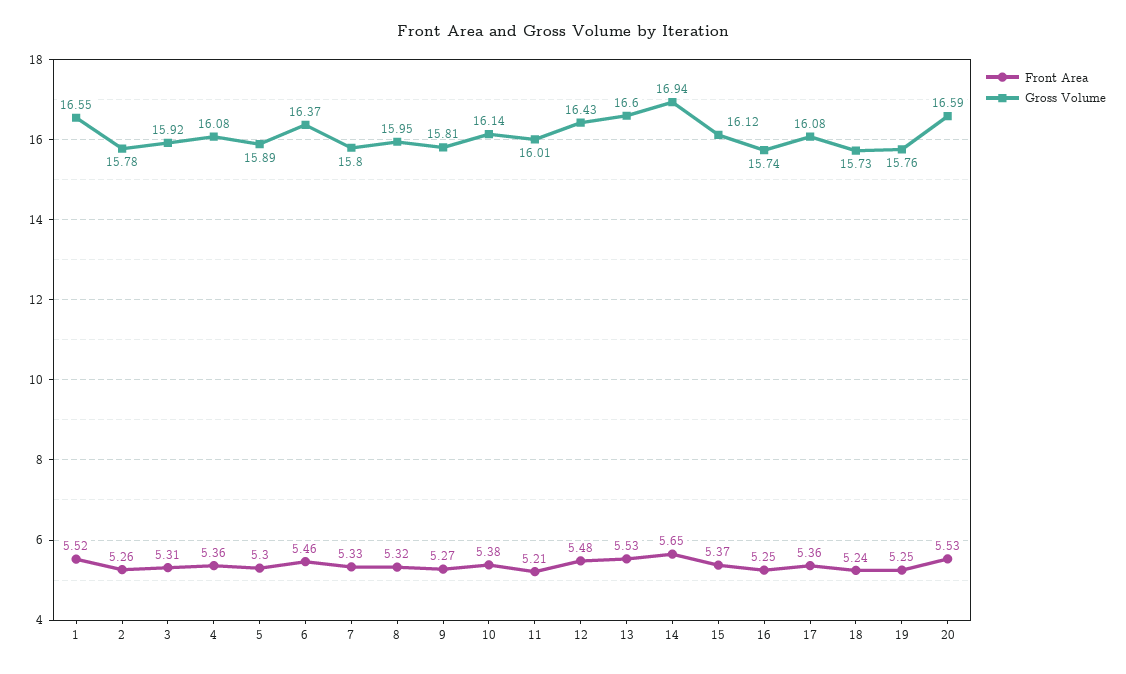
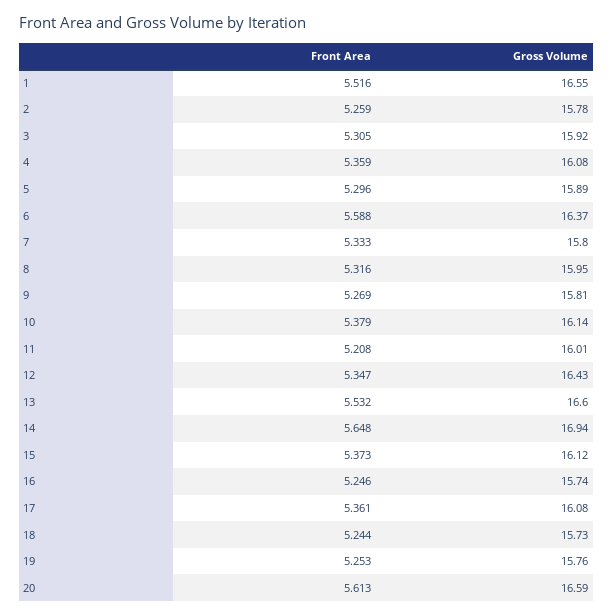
Front Area, 6: 5.46 -> 5.588
Front Area, 12: 5.48 -> 5.347
Front Area, 20: 5.53 -> 5.613

